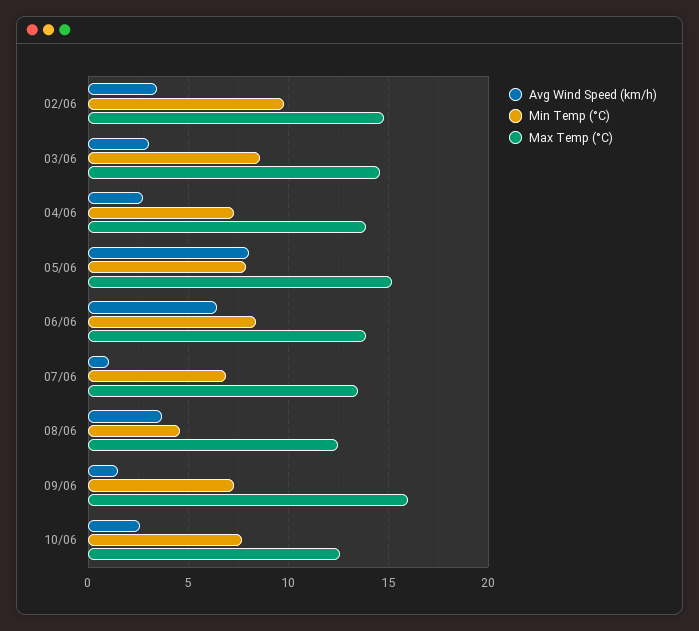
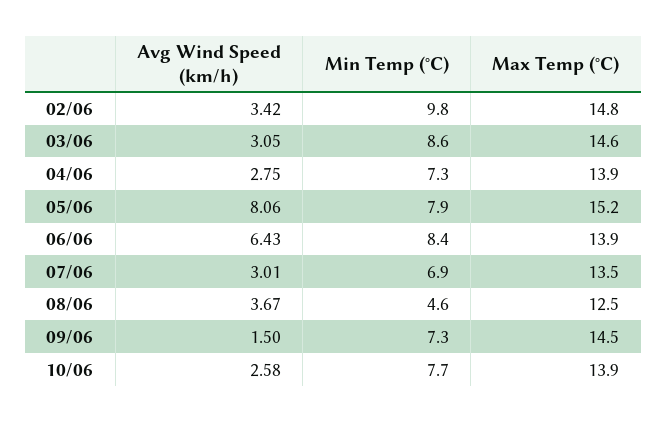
Avg Wind Speed (km/h), 07/06: 1 -> 3.01
Max Temp (°C), 09/06: 16 -> 14.5
Max Temp (°C), 10/06: 12.5 -> 13.9

